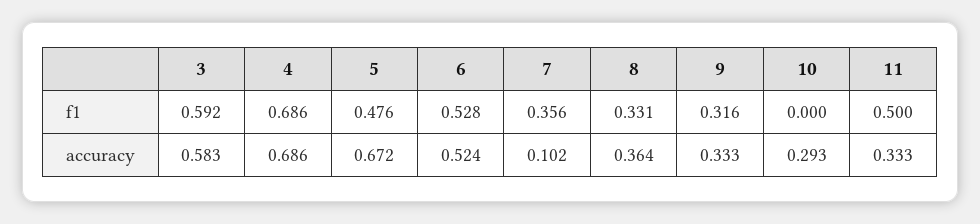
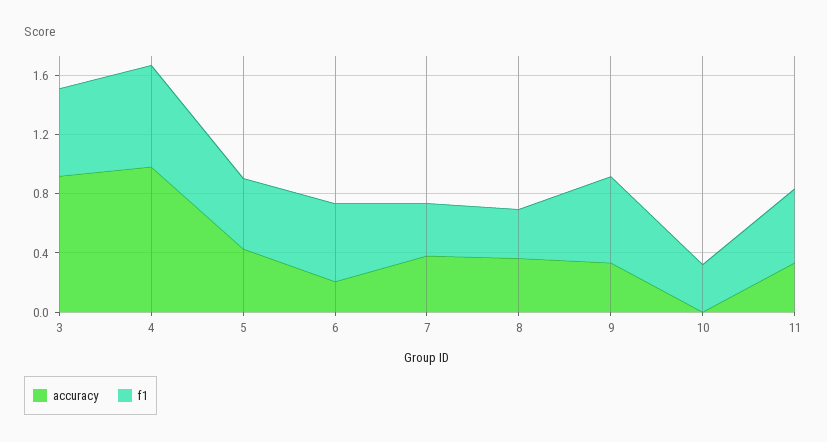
f1, 9: 0.316 -> 0.6
f1, 10: 0 -> 0.3
accuracy, 3: 0.583 -> 0.9
accuracy, 4: 0.686 -> 1
accuracy, 5: 0.672 -> 0.4
accuracy, 6: 0.524 -> 0.2
accuracy, 7: 0.102 -> 0.4
accuracy, 10: 0.293 -> 0

